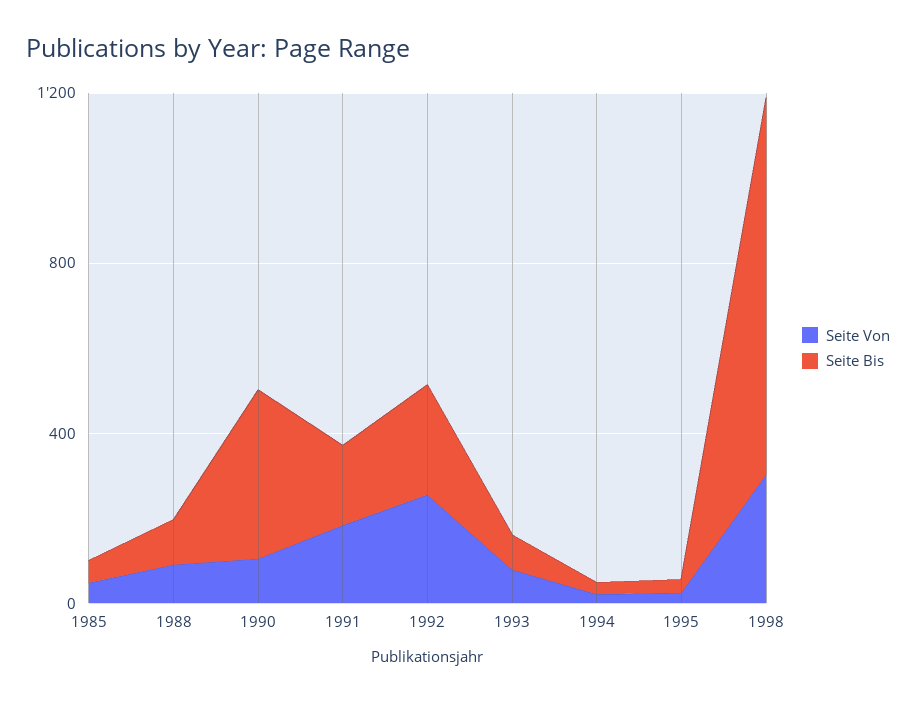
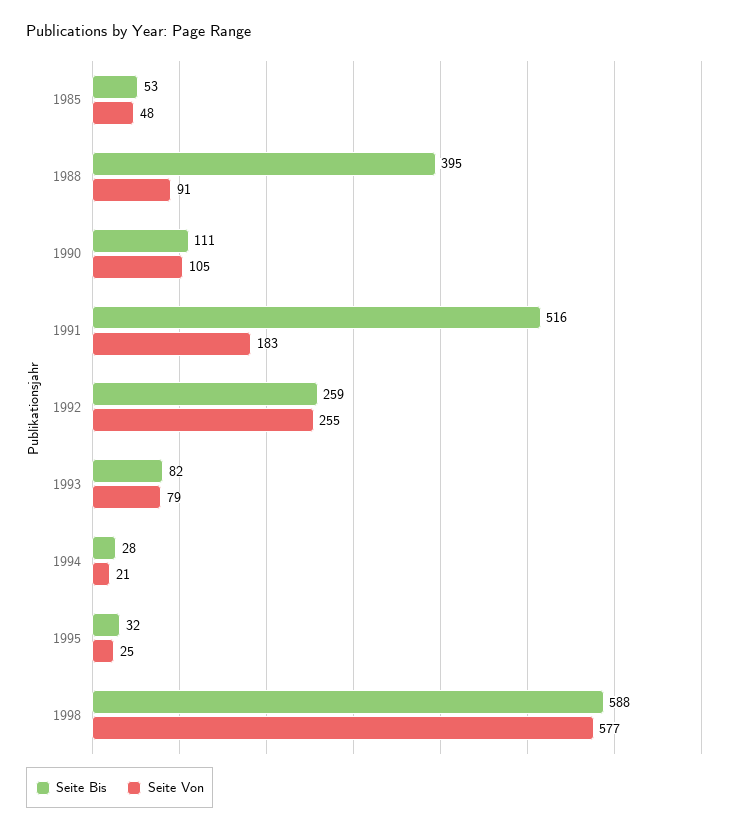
Seite Bis, 1988: 100 -> 395
Seite Bis, 1990: 400 -> 111
Seite Bis, 1991: 200 -> 516
Seite Von, 1998: 300 -> 577
Seite Bis, 1998: 900 -> 588

